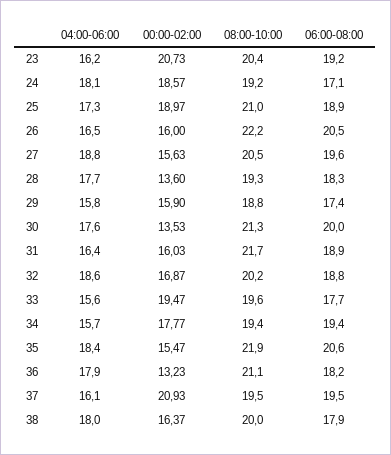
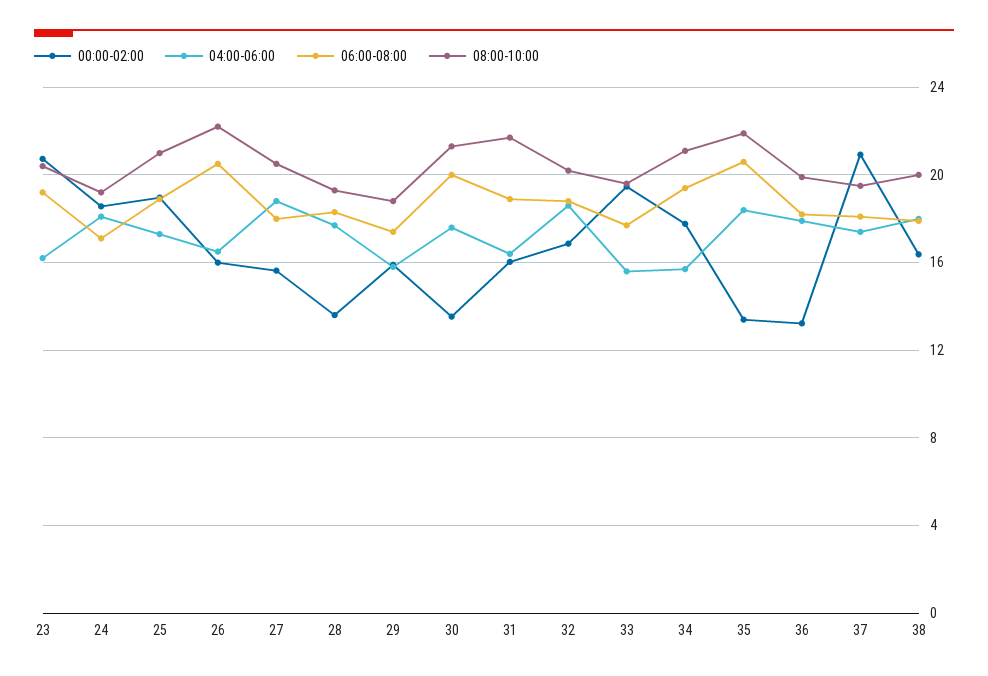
06:00-08:00, 27: 19.6 -> 18
08:00-10:00, 34: 19.4 -> 21
00:00-02:00, 35: 15.47 -> 13.5
08:00-10:00, 36: 21.1 -> 20
04:00-06:00, 37: 16.1 -> 17.5
06:00-08:00, 37: 19.5 -> 18

